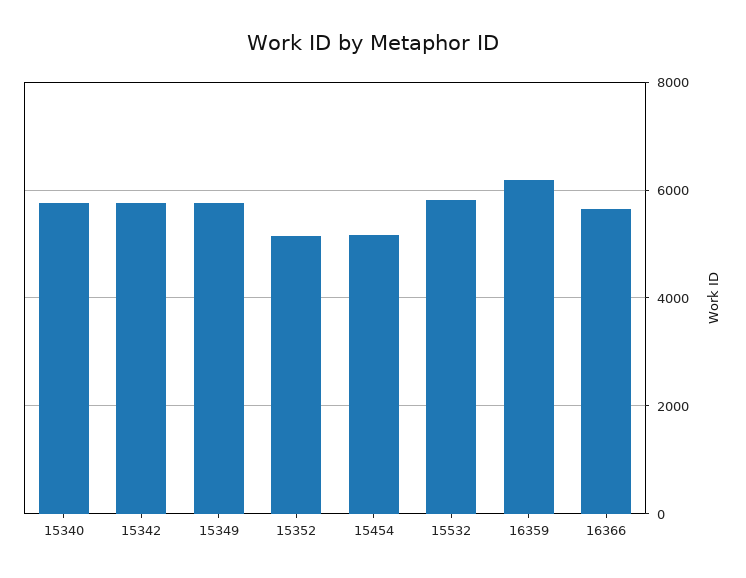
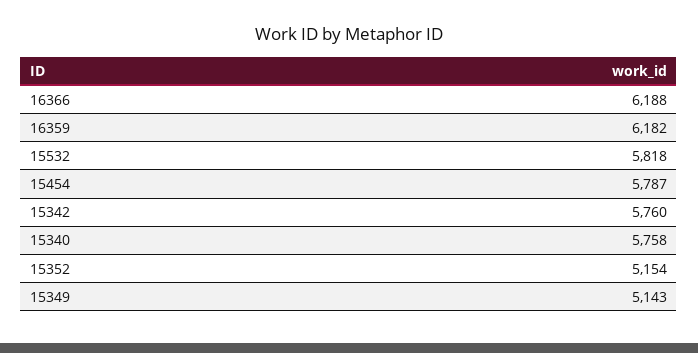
15349: 5800 -> 5143
15454: 5200 -> 5787
16366: 5600 -> 6188

